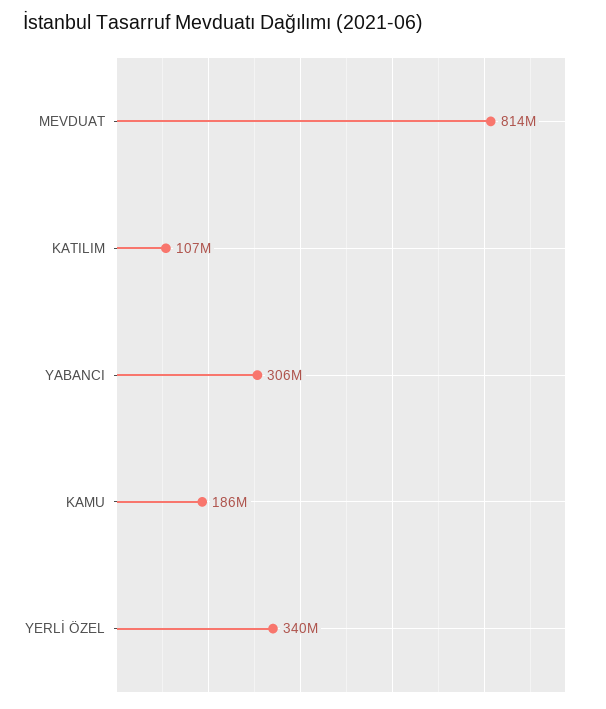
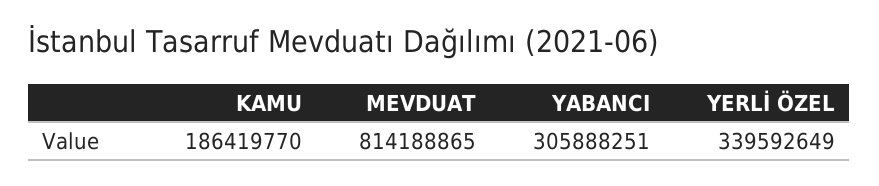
KATILIM: 107000000 -> none

